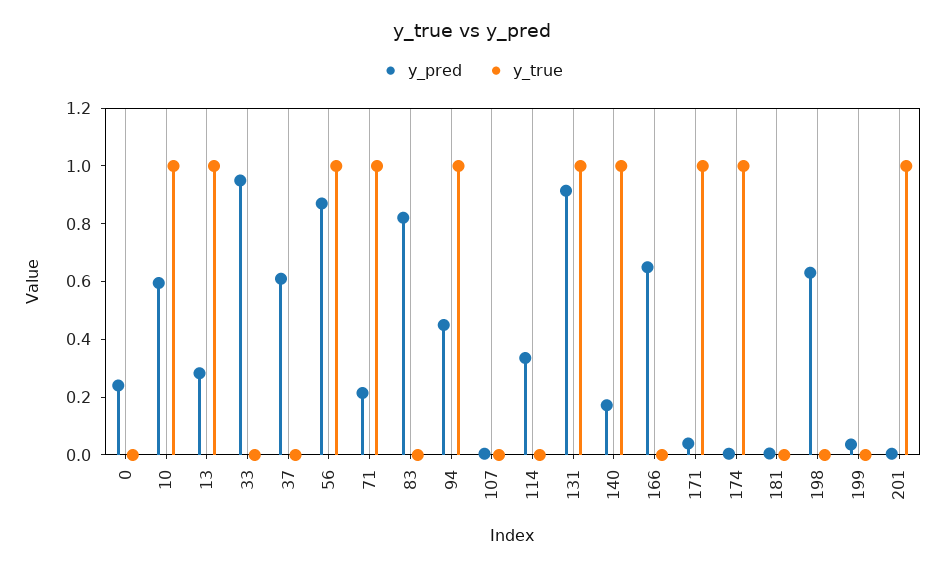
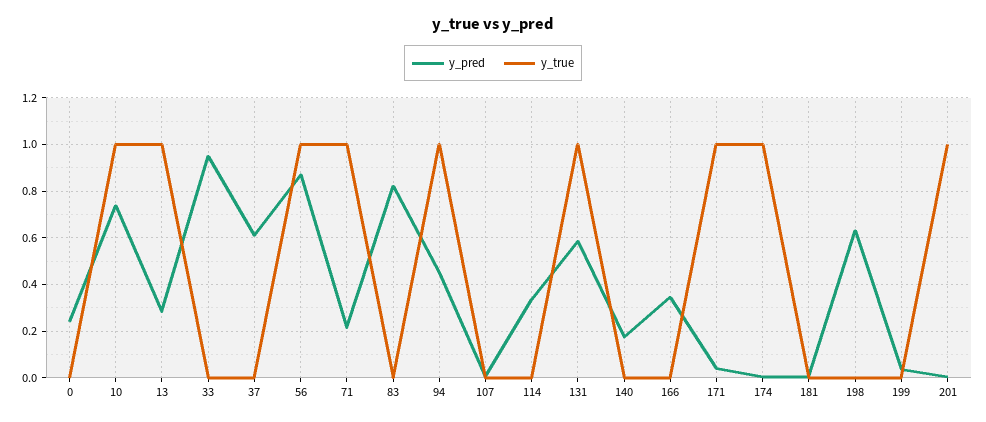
y_pred, 10: 0.6 -> 0.75
y_pred, 131: 0.9 -> 0.6
y_true, 140: 1 -> 0
y_pred, 166: 0.65 -> 0.35

